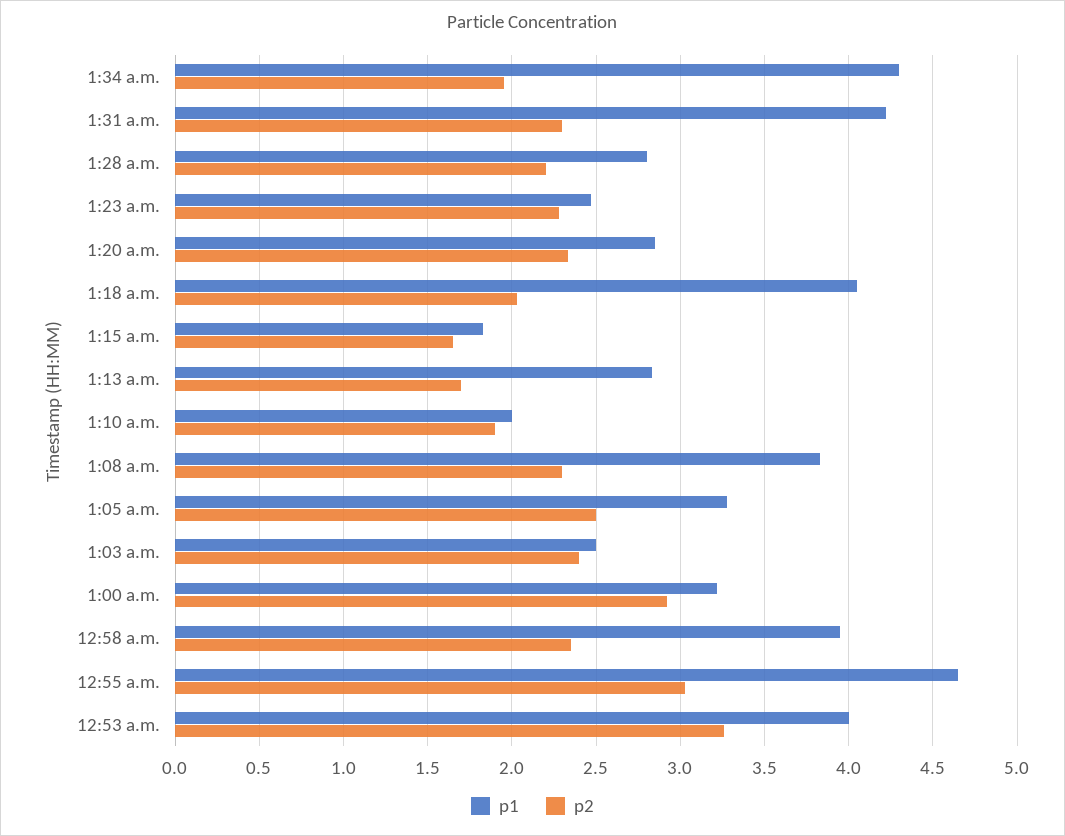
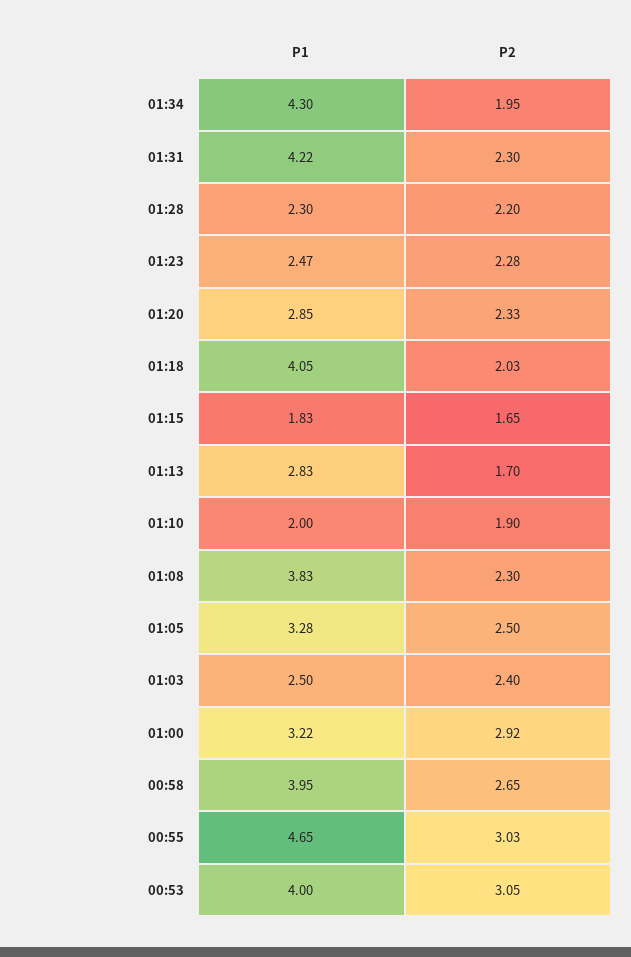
p1, 1:28 a.m.: 2.8 -> 2.3
p2, 12:58 a.m.: 2.35 -> 2.65
p2, 12:53 a.m.: 3.25 -> 3.05

